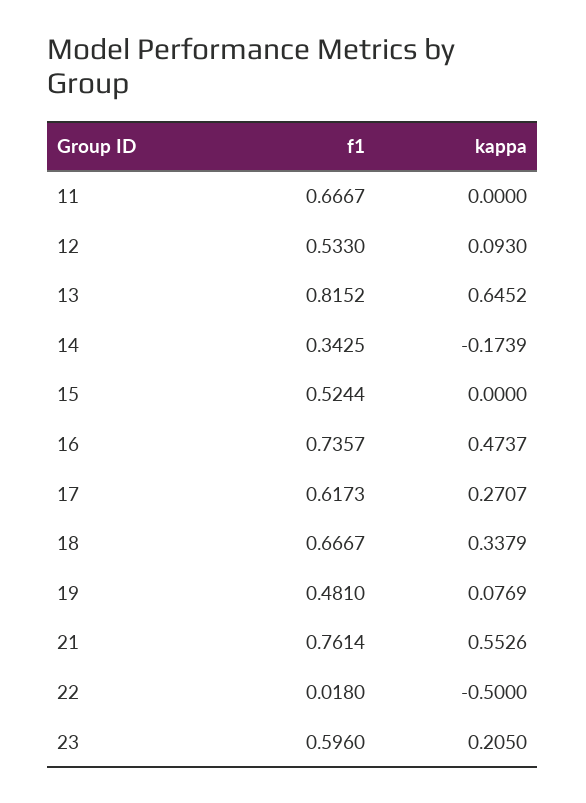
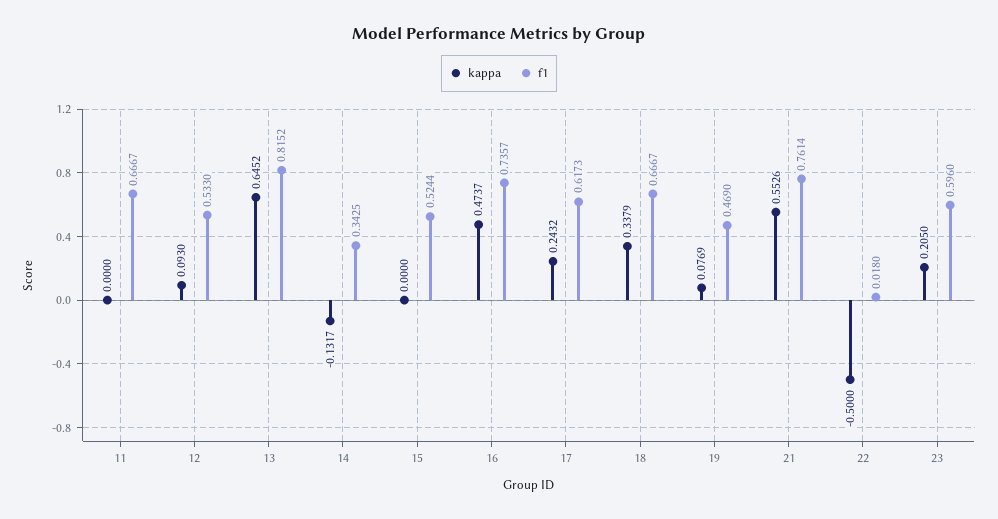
kappa, 14: -0.1739 -> -0.1317
kappa, 17: 0.2707 -> 0.2432
f1, 19: 0.481 -> 0.469

